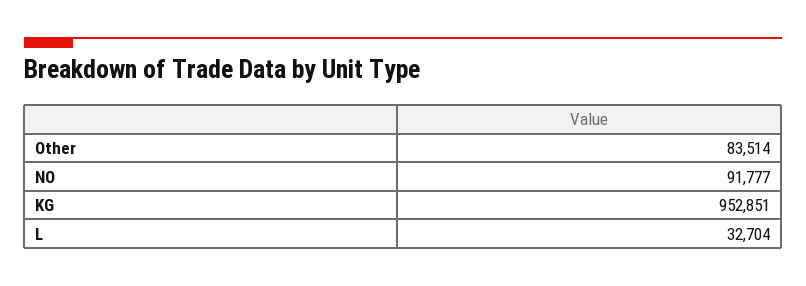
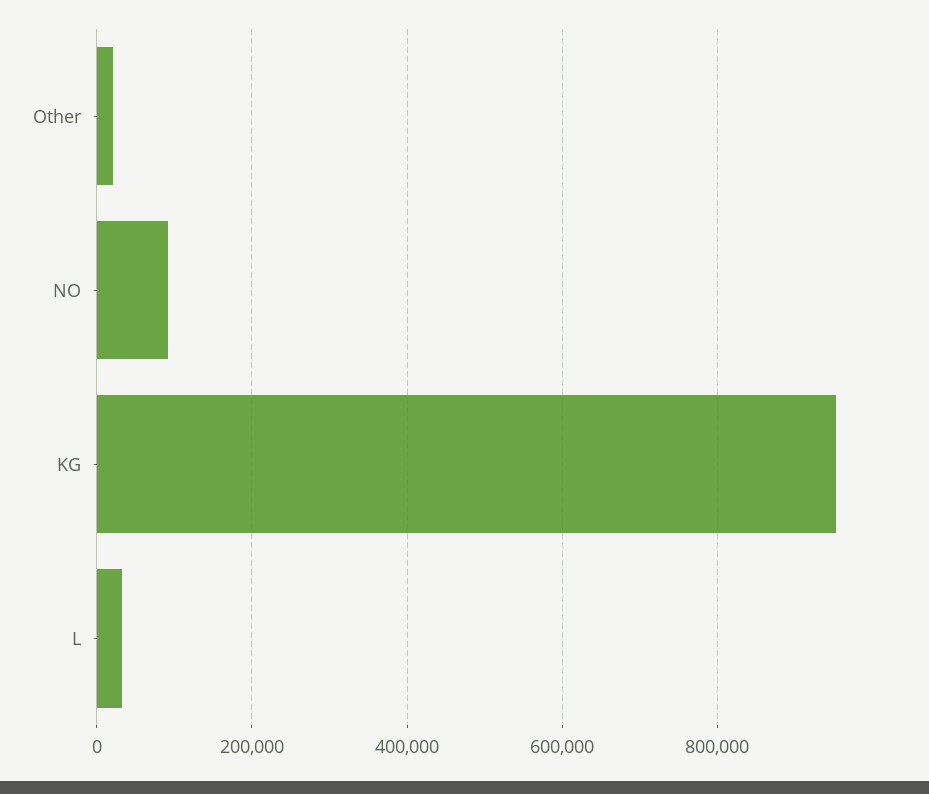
Other: 83514 -> 20000

